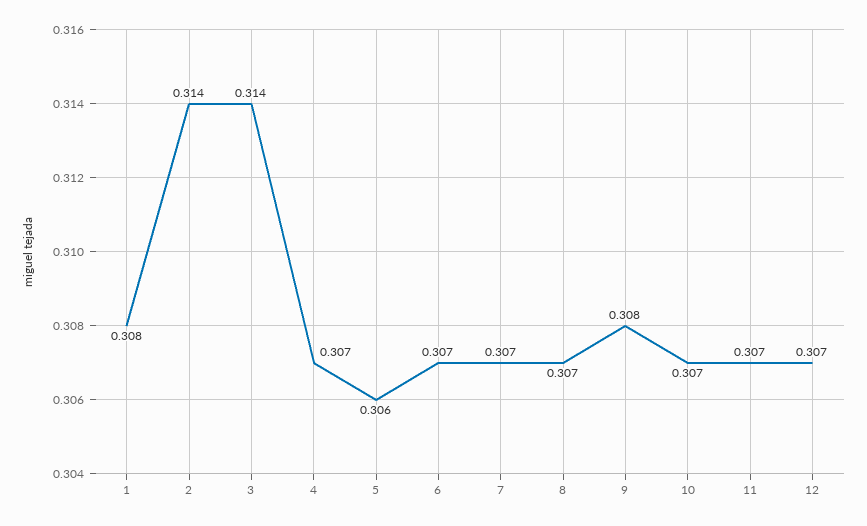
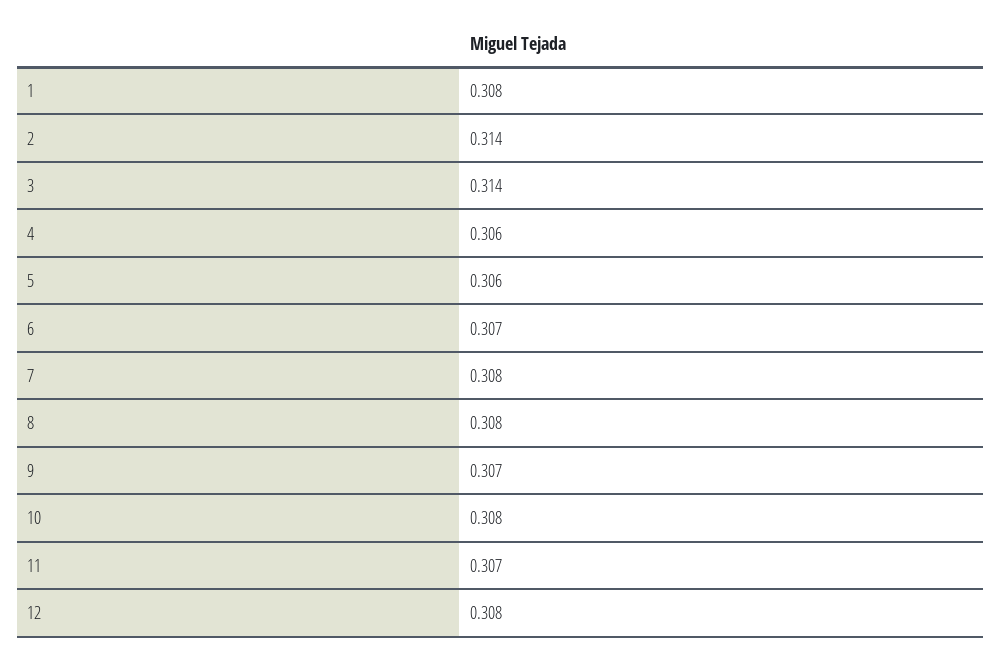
4: 0.307 -> 0.306
7: 0.307 -> 0.308
8: 0.307 -> 0.308
9: 0.308 -> 0.307
10: 0.307 -> 0.308
12: 0.307 -> 0.308

